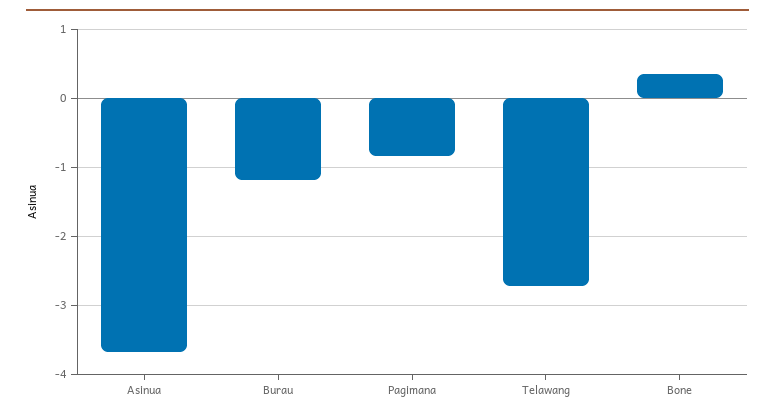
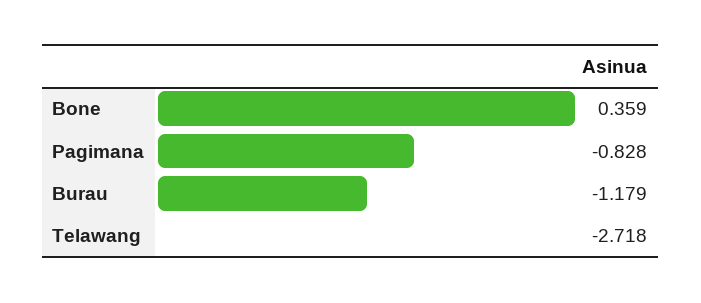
Asinua: -3.7 -> none

